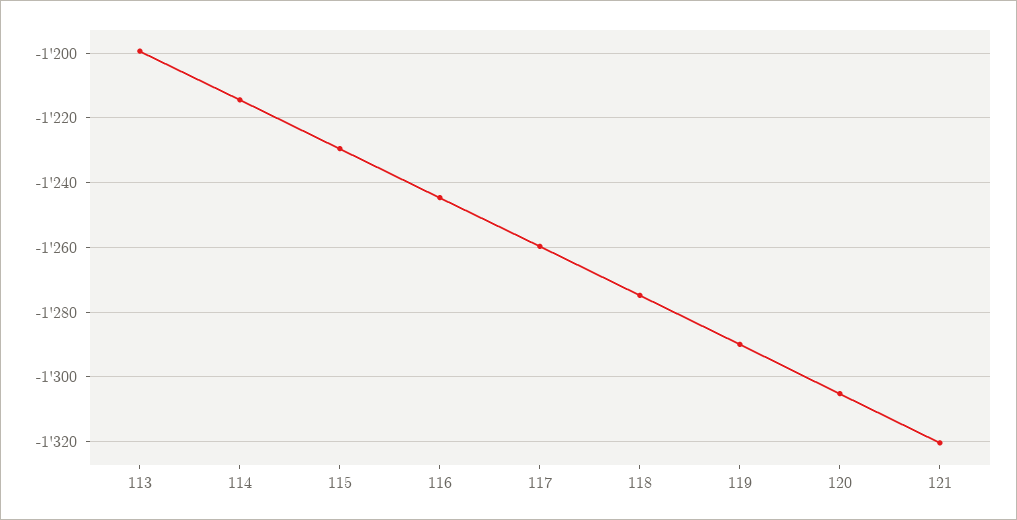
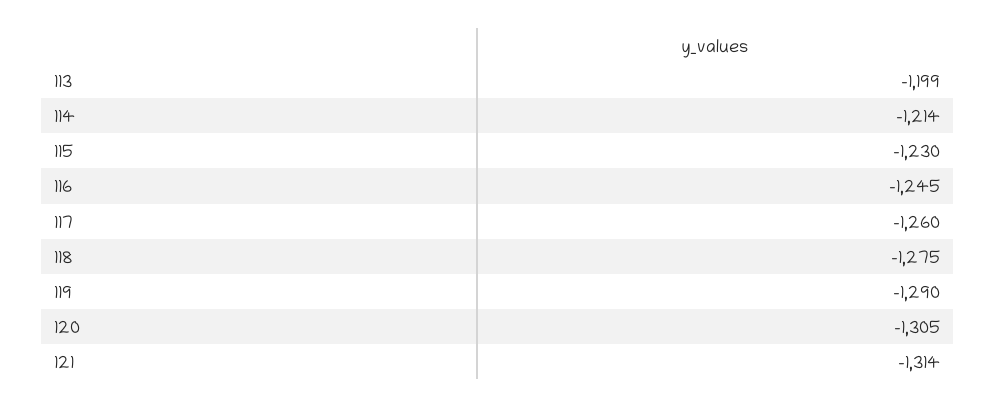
121: -1320 -> -1314

